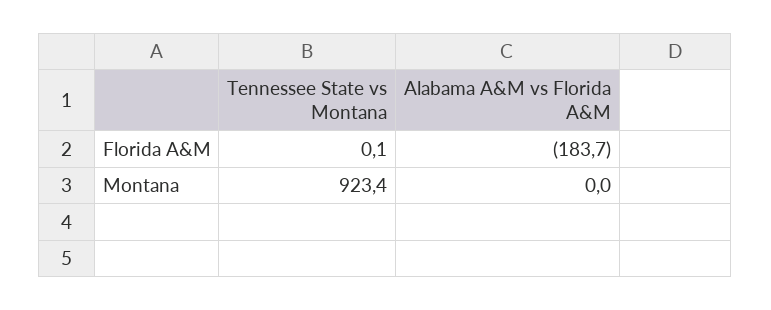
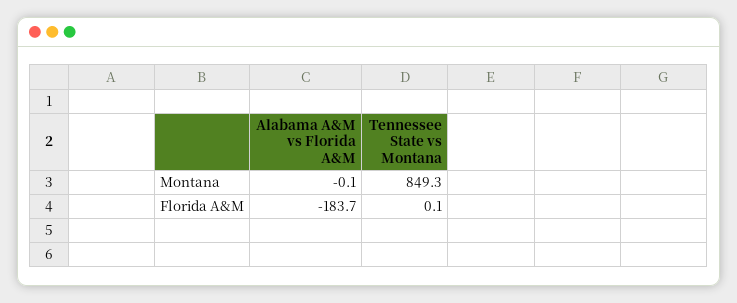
Tennessee State vs Montana, Montana: 923.4 -> 849.3
Alabama A&M vs Florida A&M, Montana: 0 -> -0.1

